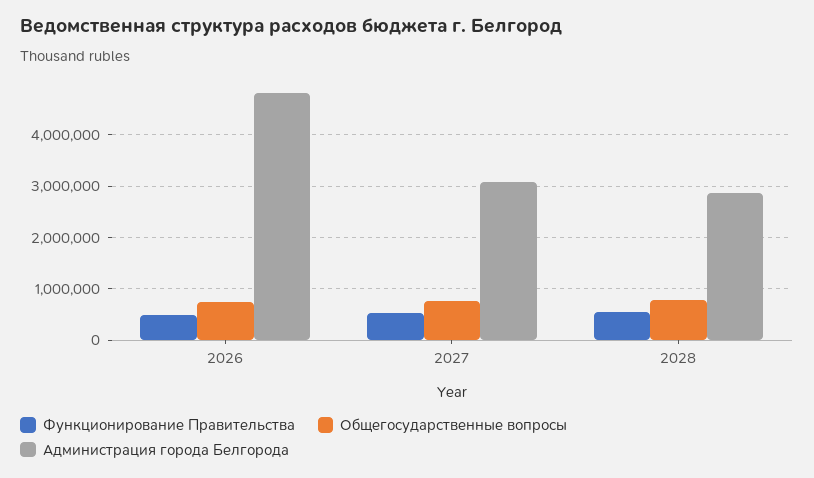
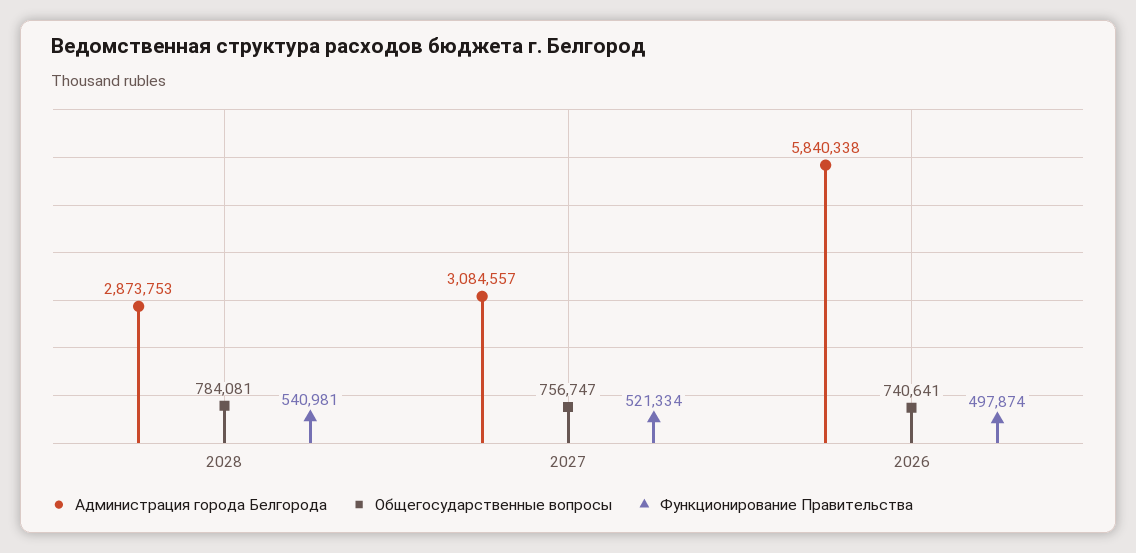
Администрация города Белгорода, 2026: 4800000 -> 5840338

